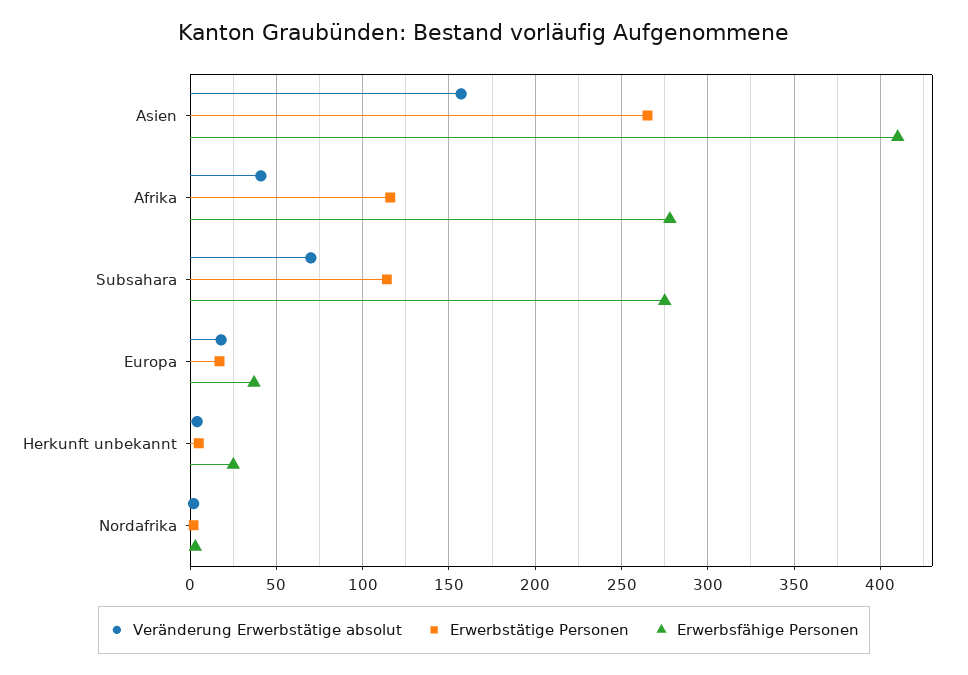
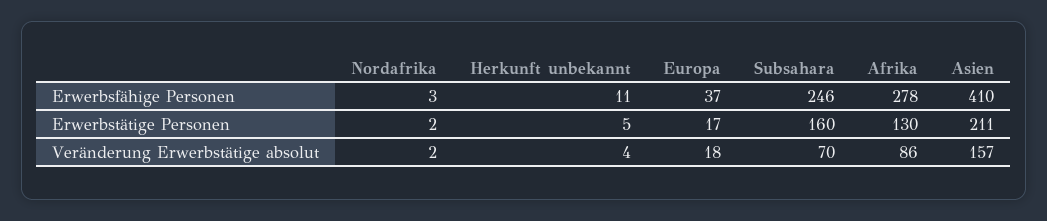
Erwerbstätige Personen, Asien: 265 -> 211
Veränderung Erwerbstätige absolut, Afrika: 40 -> 86
Erwerbstätige Personen, Afrika: 115 -> 130
Erwerbstätige Personen, Subsahara: 115 -> 160
Erwerbsfähige Personen, Subsahara: 275 -> 246
Erwerbsfähige Personen, Herkunft unbekannt: 25 -> 11

